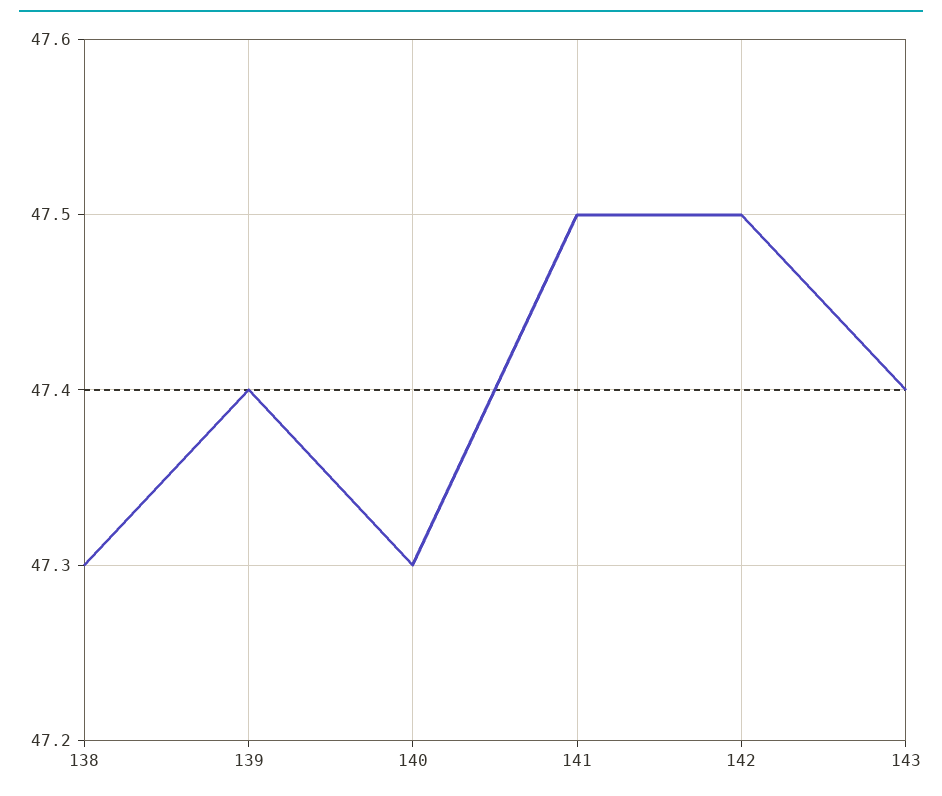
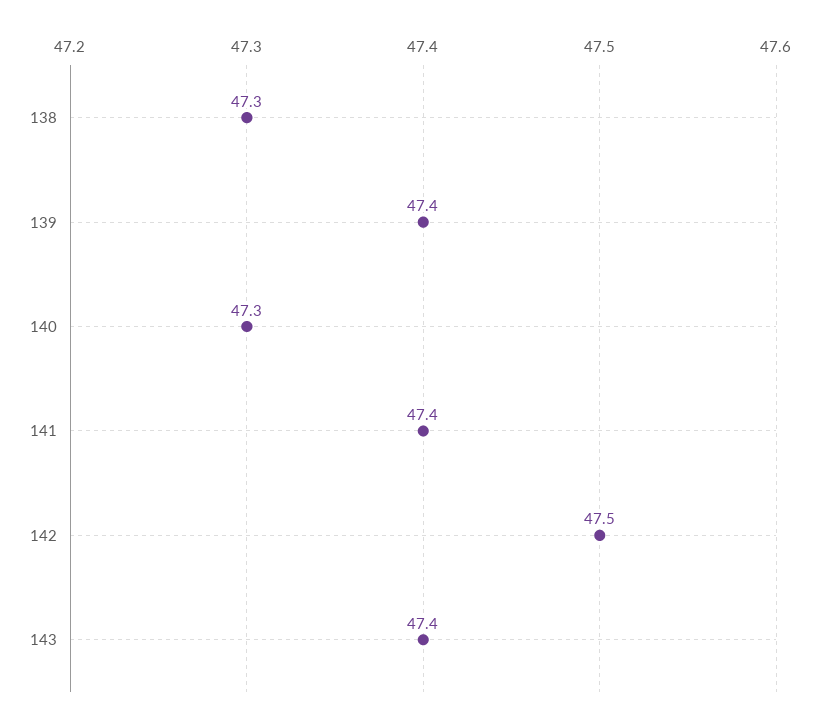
141: 47.5 -> 47.4

